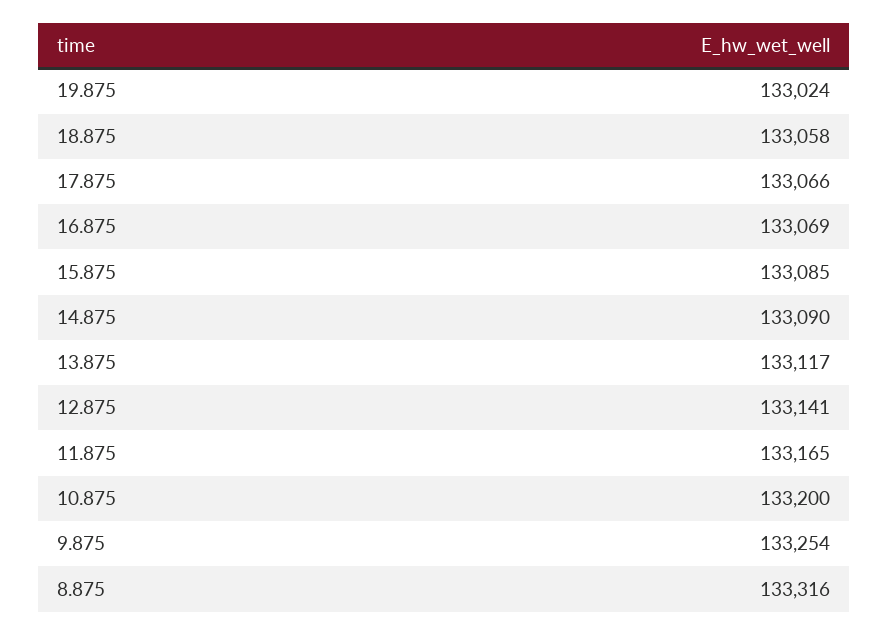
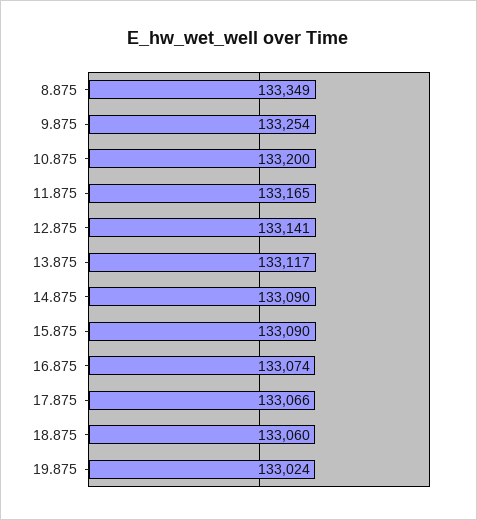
18.875: 133058 -> 133060
16.875: 133069 -> 133074
15.875: 133085 -> 133090
8.875: 133316 -> 133349

